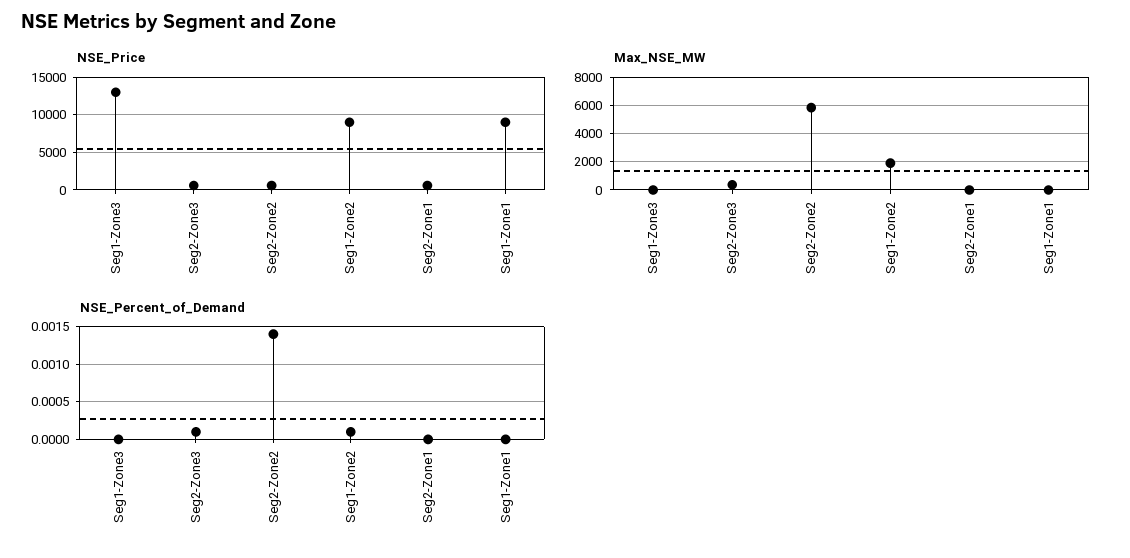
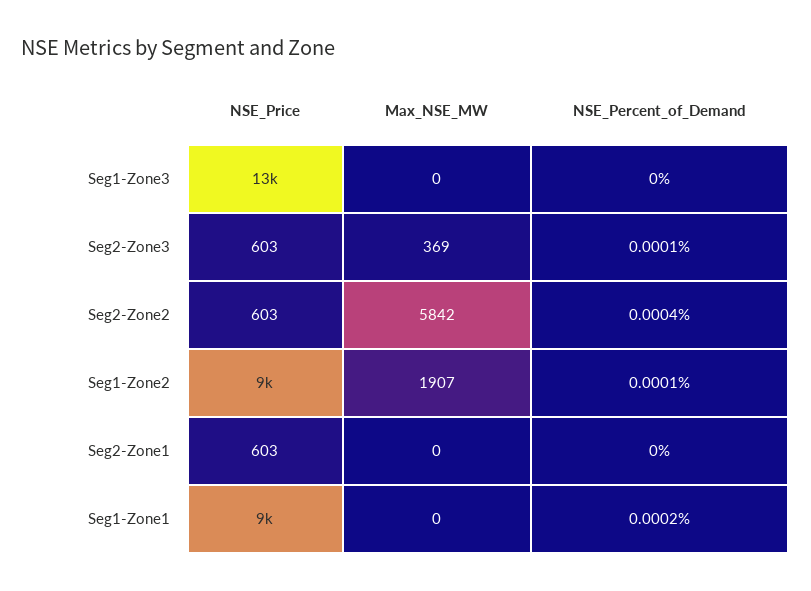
NSE_Percent_of_Demand, Seg2-Zone2: 0.0014 -> 0.0004
NSE_Percent_of_Demand, Seg1-Zone1: 0 -> 0.0002

